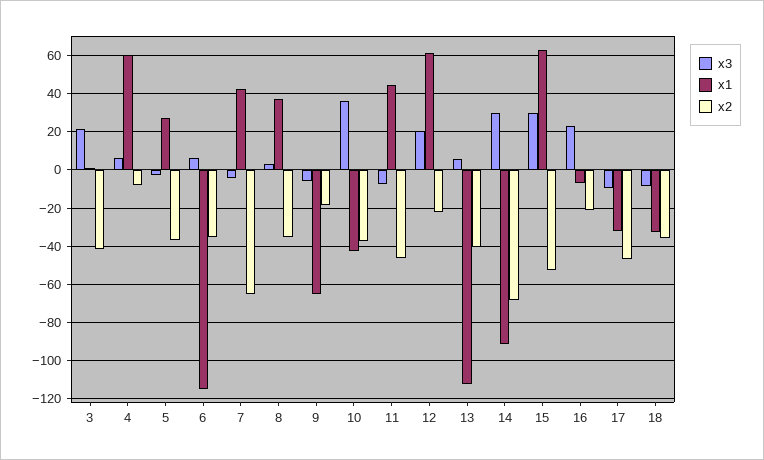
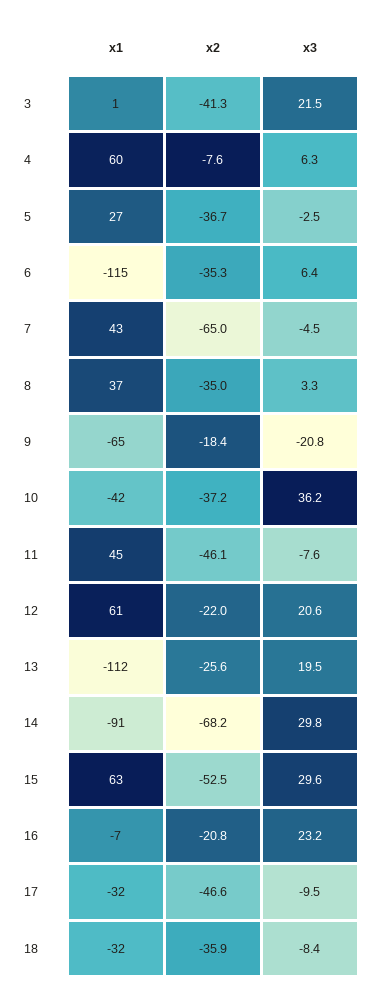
x3, 9: -5 -> -20.8
x3, 13: 5 -> 19.5
x2, 13: -40 -> -25.6

